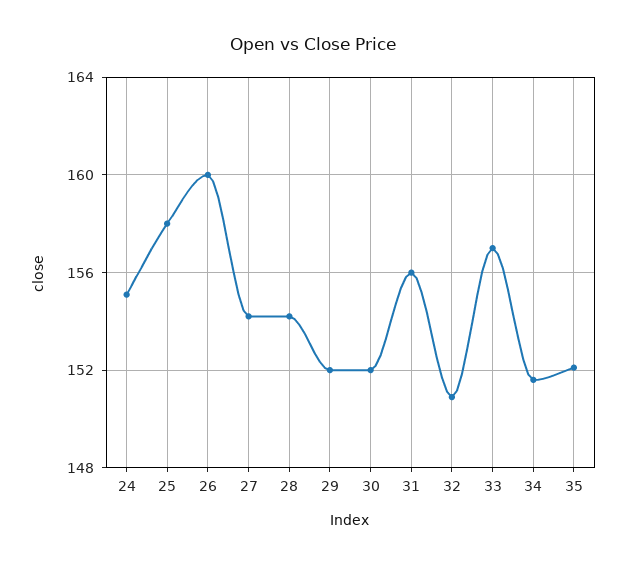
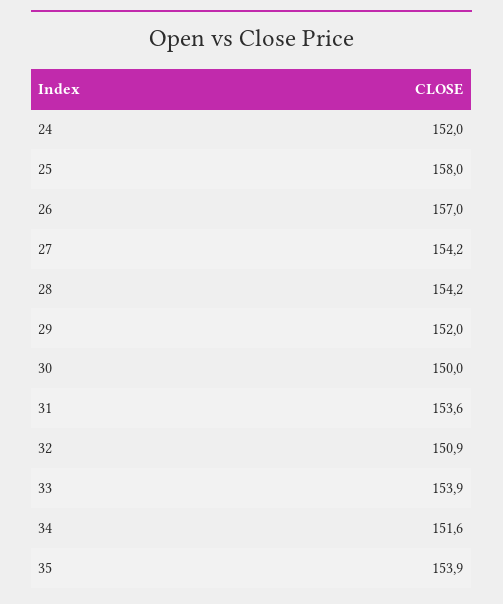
24: 155 -> 152
26: 160 -> 157
30: 152 -> 150
31: 156 -> 153.6
33: 157 -> 153.9
35: 152 -> 153.9

